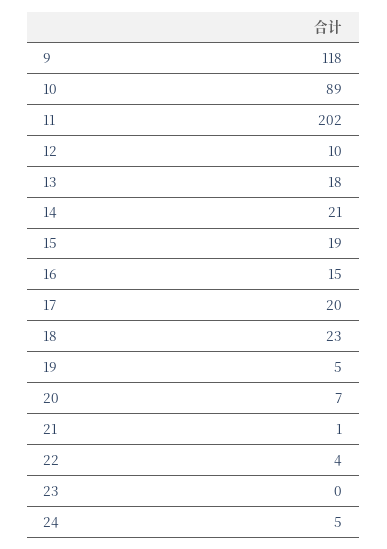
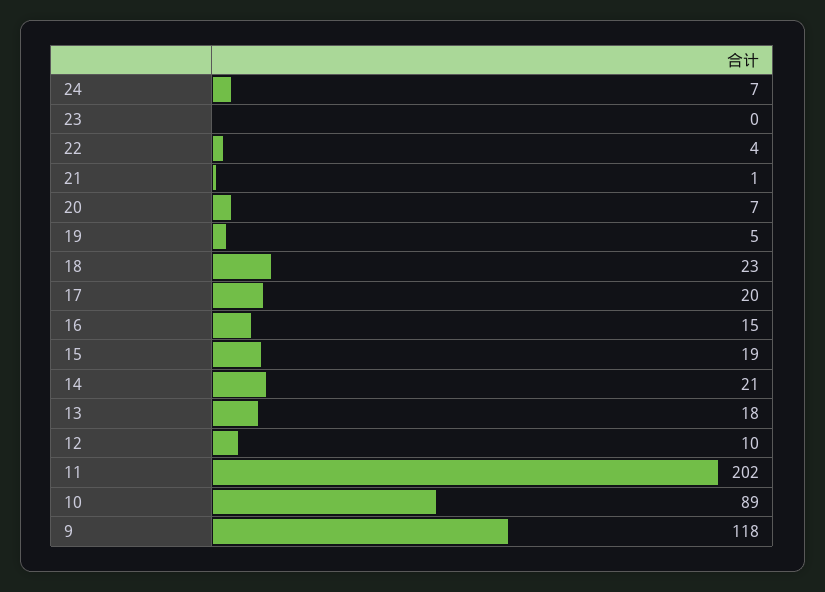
24: 5 -> 7

